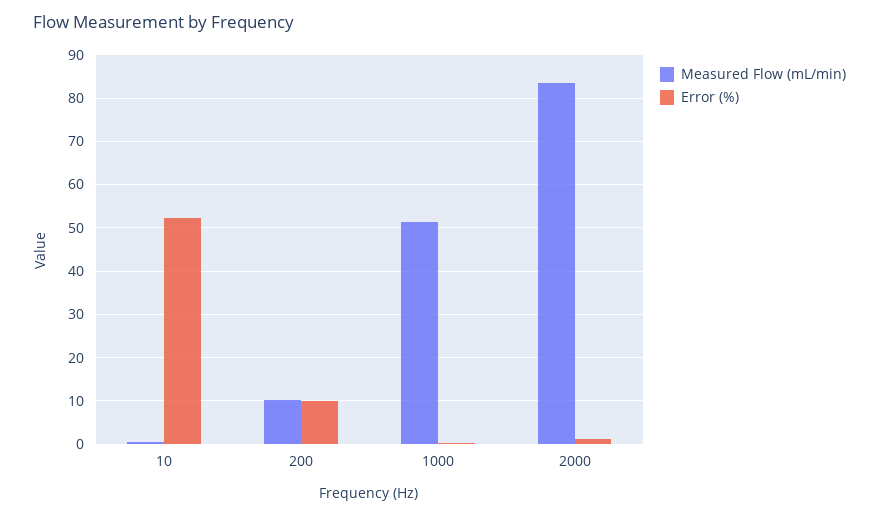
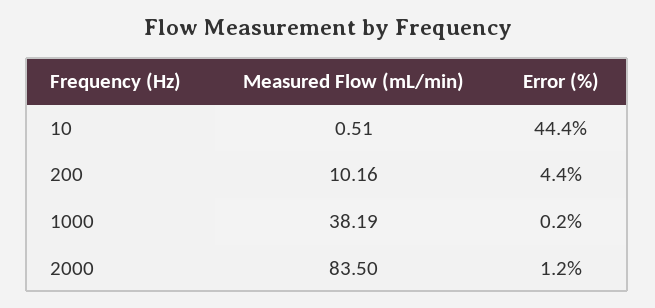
Error (%), 10: 52 -> 44.4
Error (%), 200: 10 -> 4.4
Measured Flow (mL/min), 1000: 52 -> 38.19

